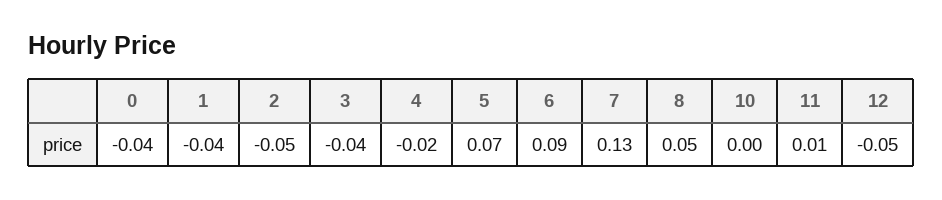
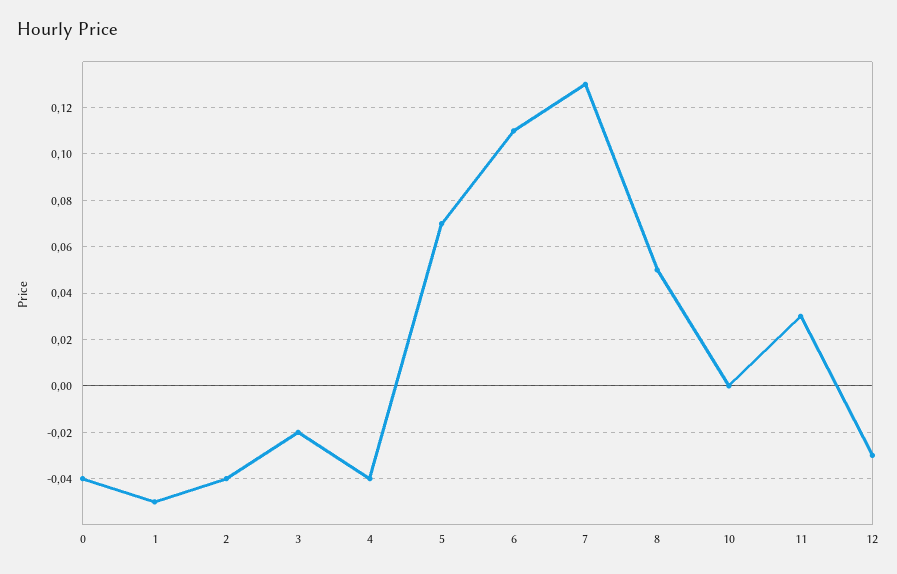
1: -0.04 -> -0.05
2: -0.05 -> -0.04
3: -0.04 -> -0.02
4: -0.02 -> -0.04
6: 0.09 -> 0.11
11: 0.01 -> 0.03
12: -0.05 -> -0.03

